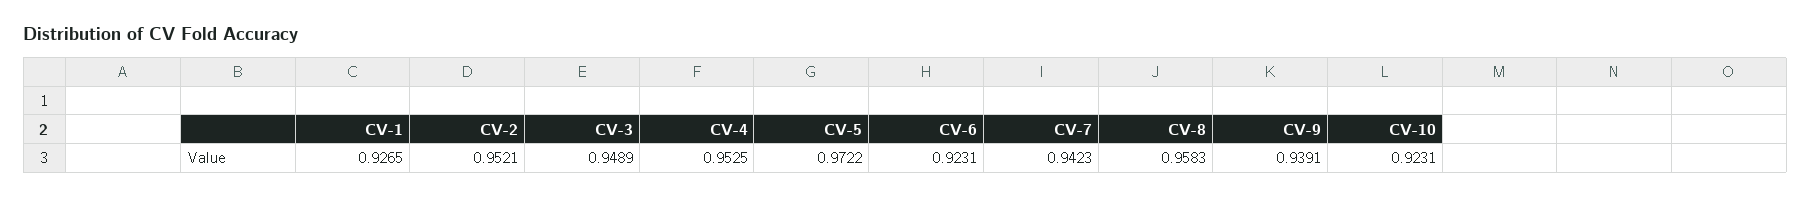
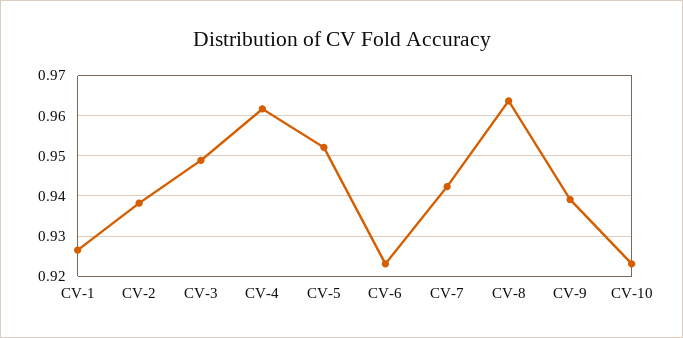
CV-2: 0.9521 -> 0.938
CV-4: 0.9525 -> 0.962
CV-5: 0.9722 -> 0.952
CV-8: 0.9583 -> 0.964

